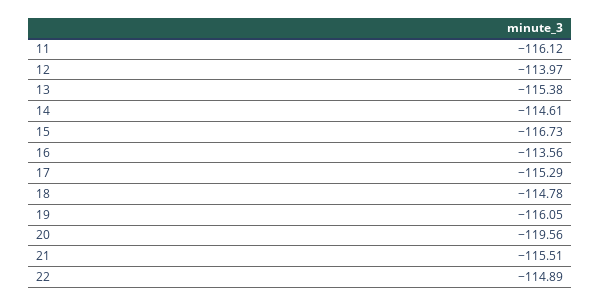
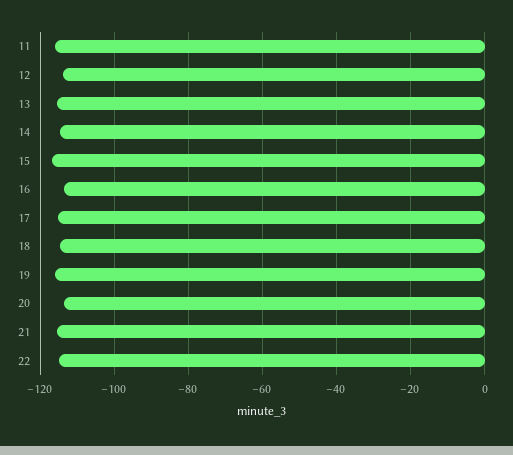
20: -119.56 -> -114

